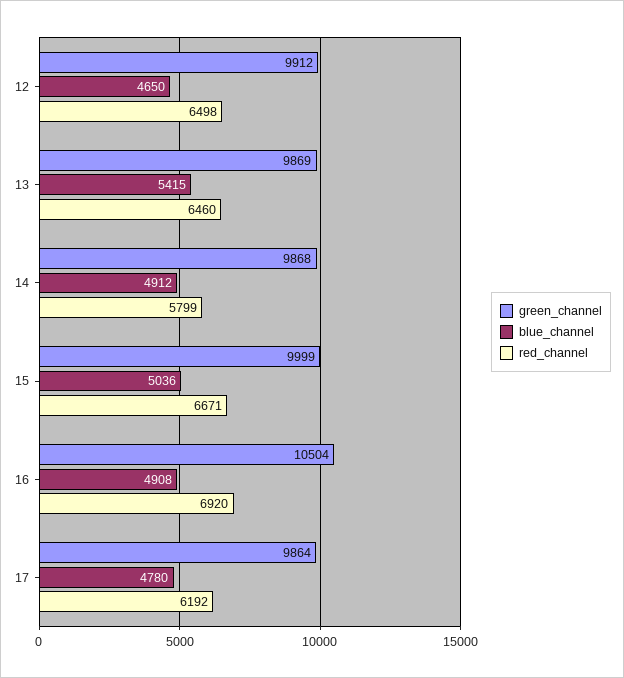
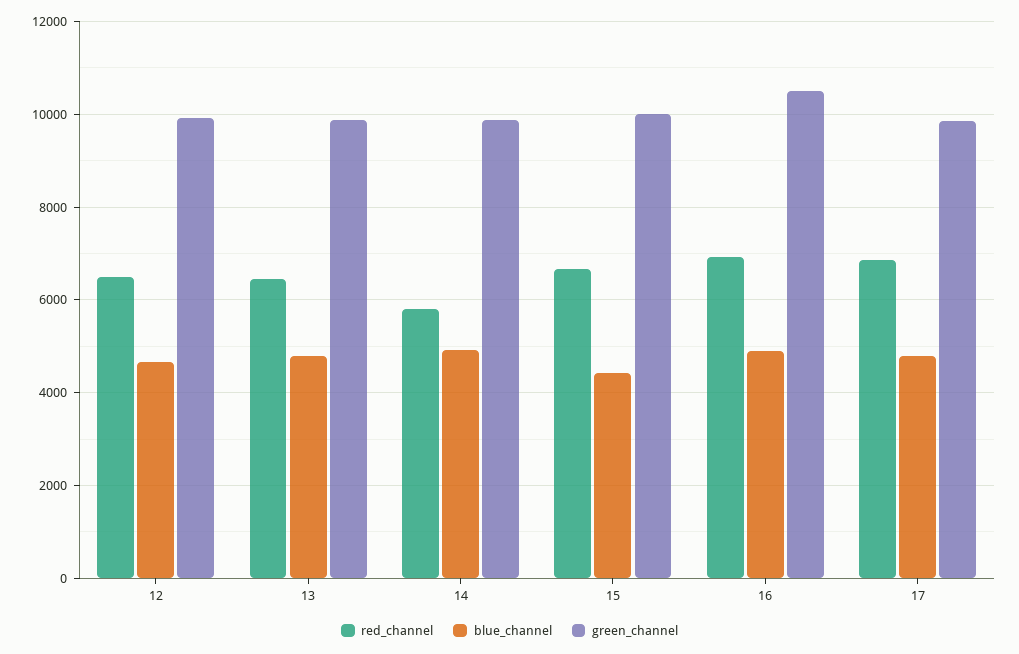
blue_channel, 13: 5415 -> 4800
blue_channel, 15: 5036 -> 4400
red_channel, 17: 6192 -> 6800

